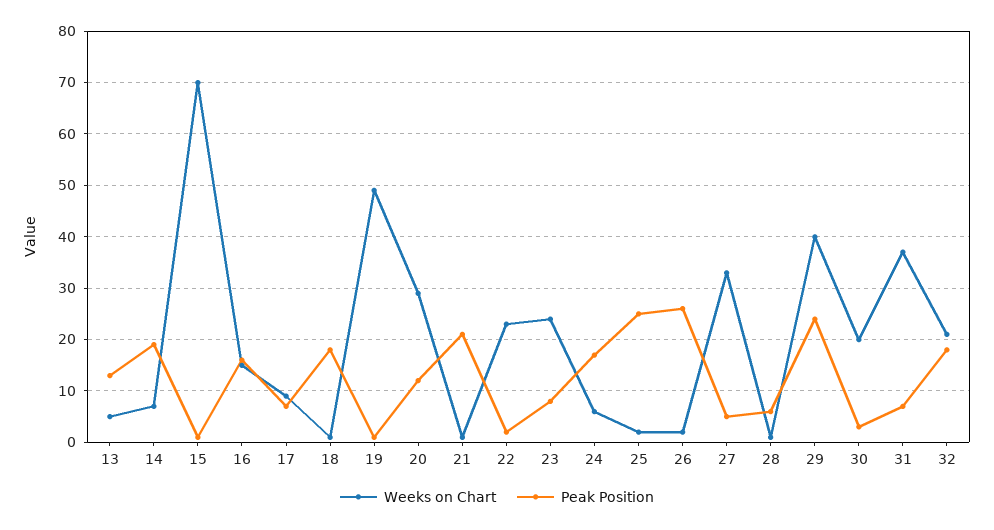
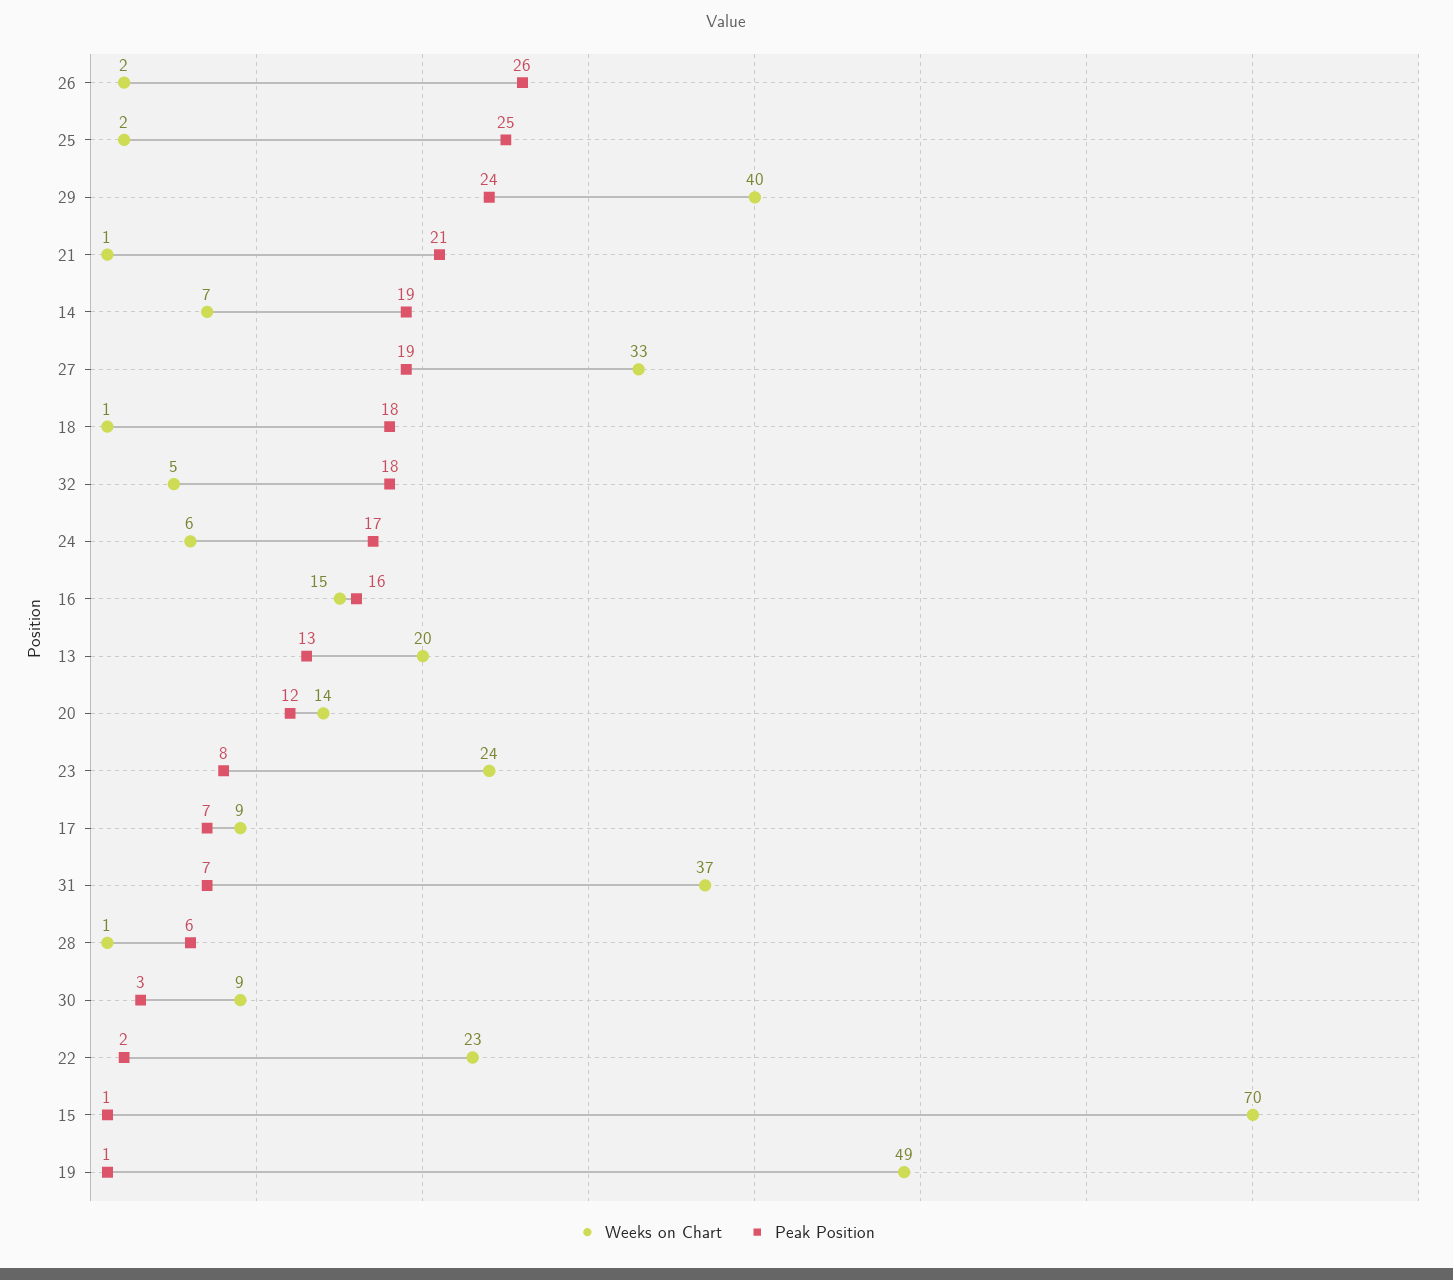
Weeks on Chart, 13: 5 -> 20
Weeks on Chart, 20: 30 -> 14
Peak Position, 27: 5 -> 19
Weeks on Chart, 30: 20 -> 9
Weeks on Chart, 32: 20 -> 5

